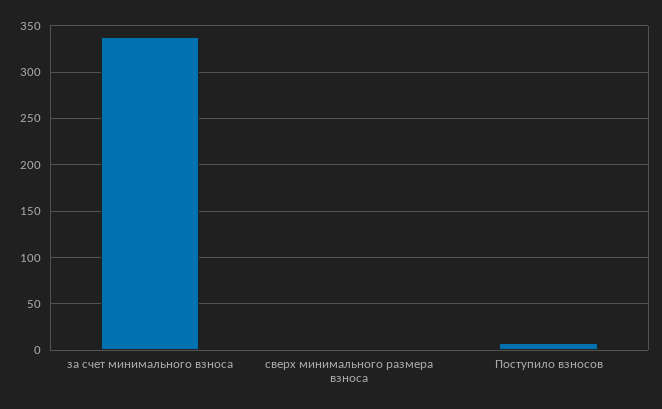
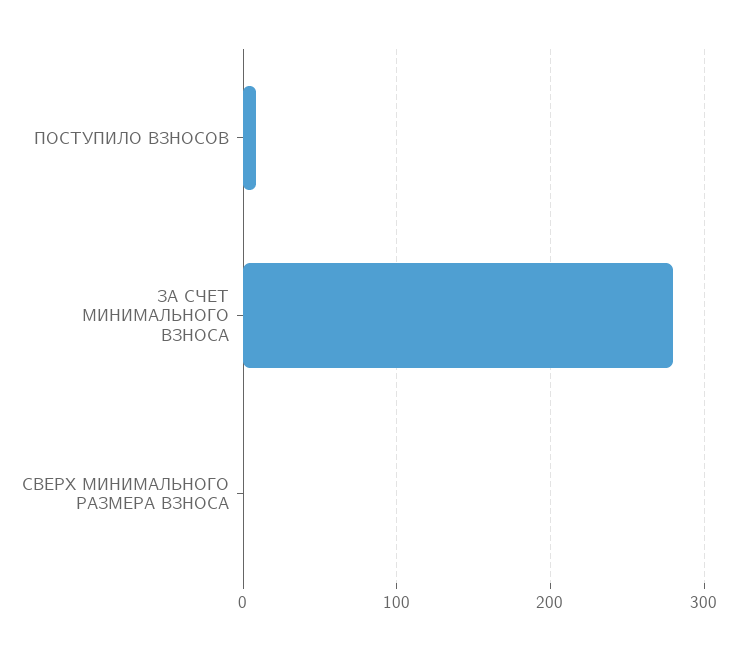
за счет минимального взноса: 340 -> 280

